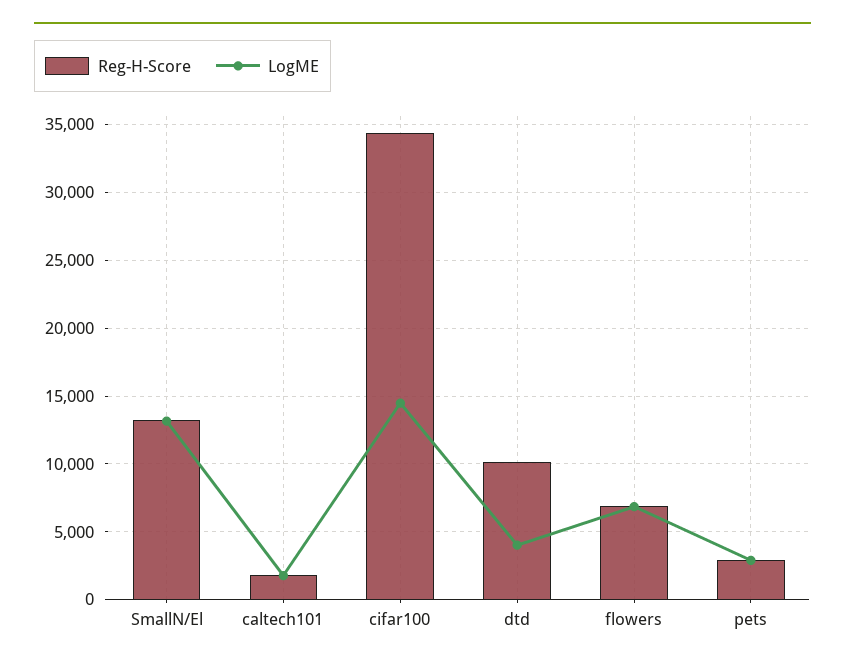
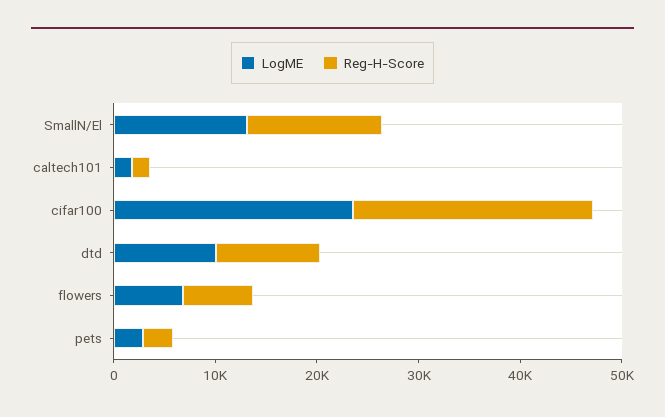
Reg-H-Score, cifar100: 34500 -> 24000
LogME, cifar100: 14500 -> 24000
LogME, dtd: 4000 -> 10000

